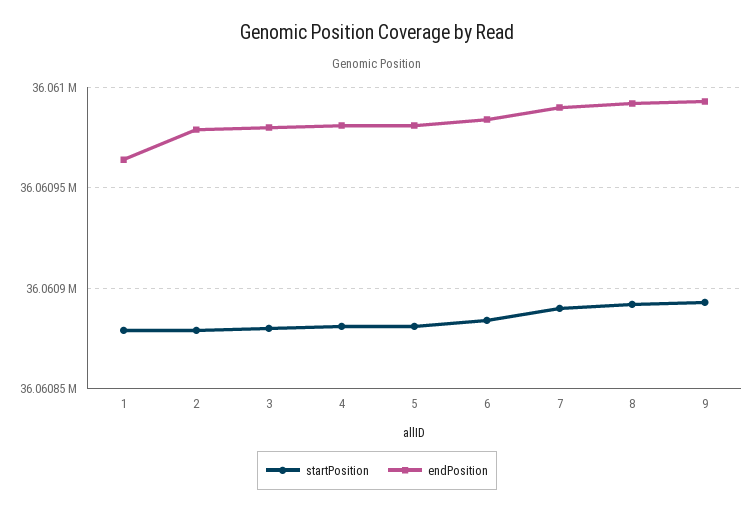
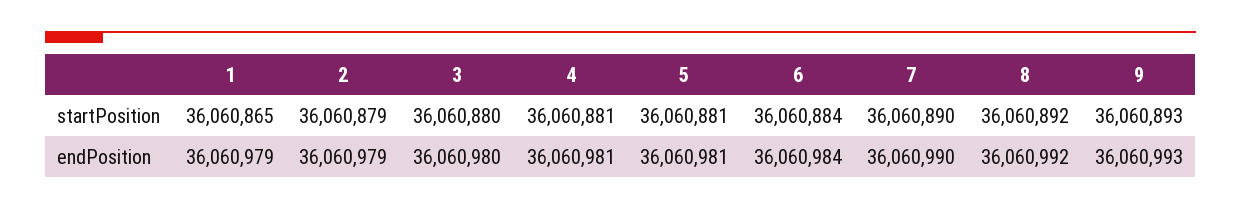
startPosition, 1: 36060880 -> 36060865
endPosition, 1: 36060965 -> 36060979

